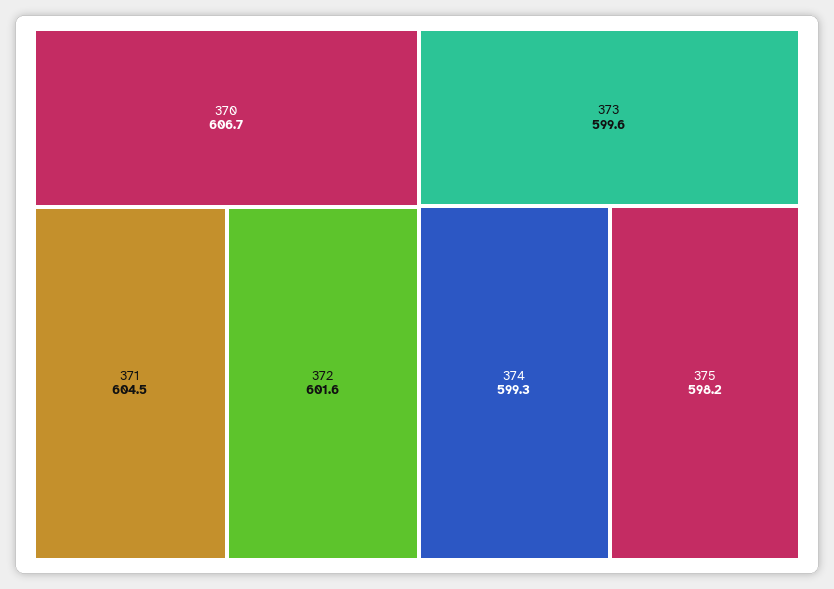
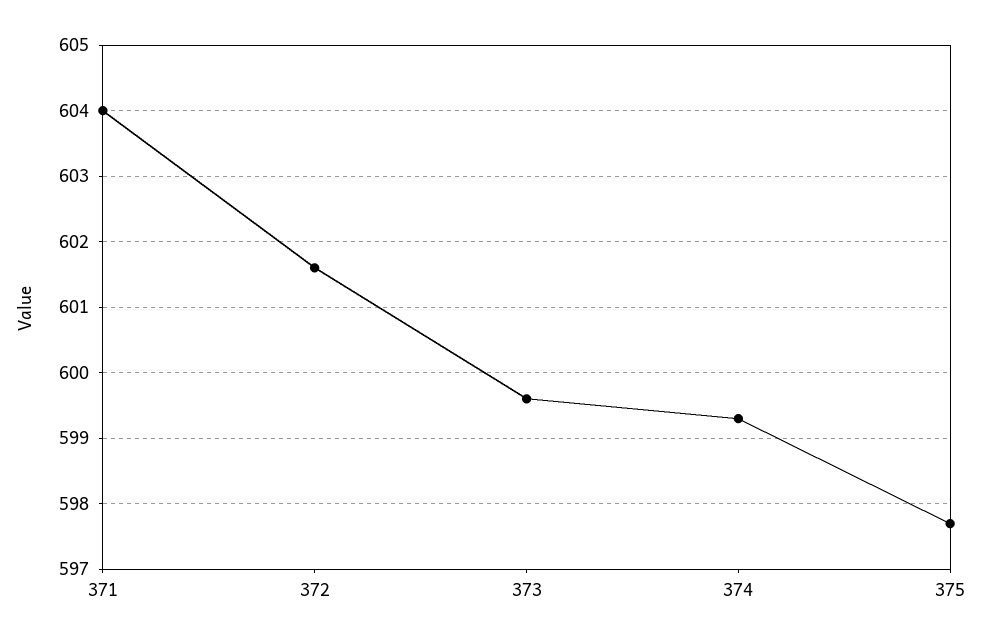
370: 606.7 -> none
371: 604.5 -> 604
375: 598.2 -> 597.7

